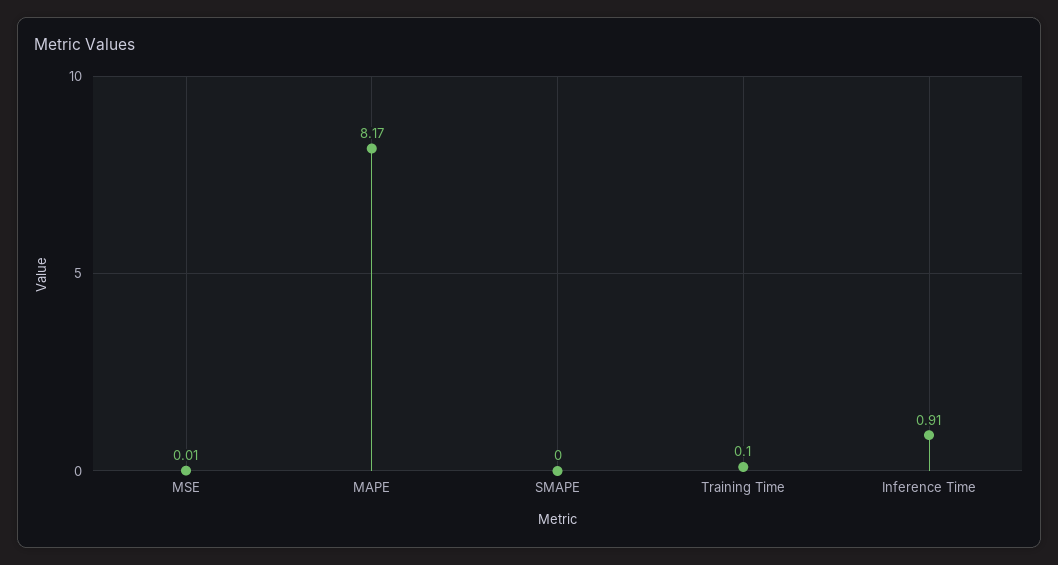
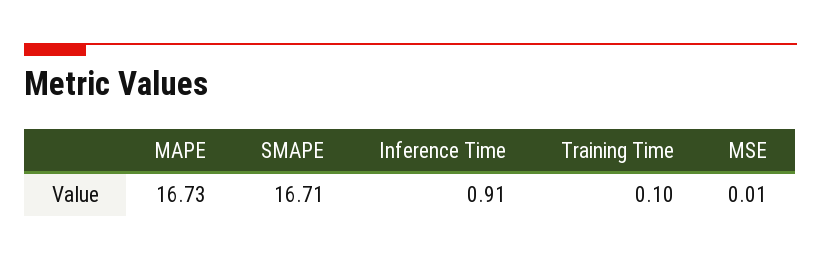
MAPE: 8.17 -> 16.73
SMAPE: 0 -> 16.71

